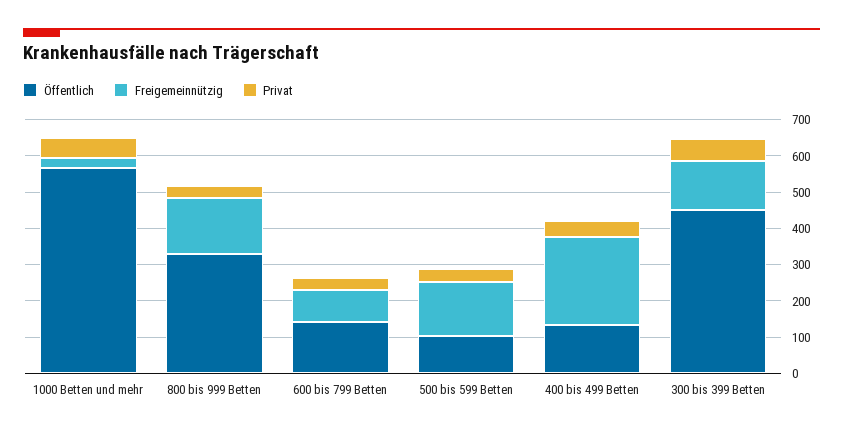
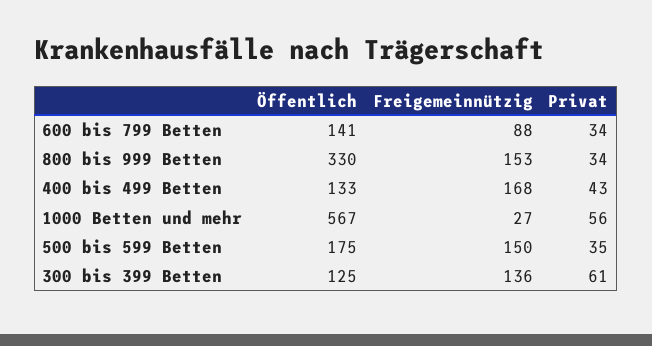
Öffentlich, 500 bis 599 Betten: 100 -> 175
Freigemeinnützig, 400 bis 499 Betten: 250 -> 168
Öffentlich, 300 bis 399 Betten: 450 -> 125

